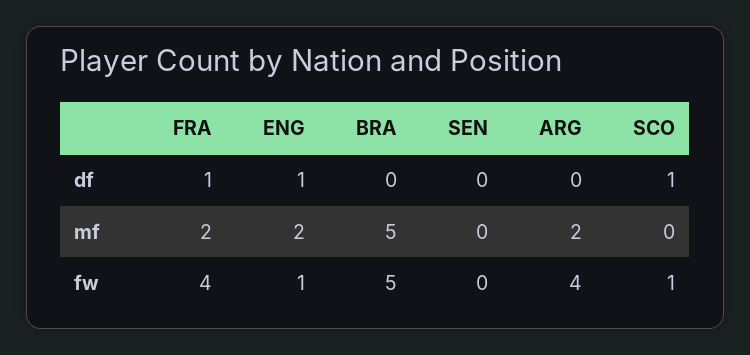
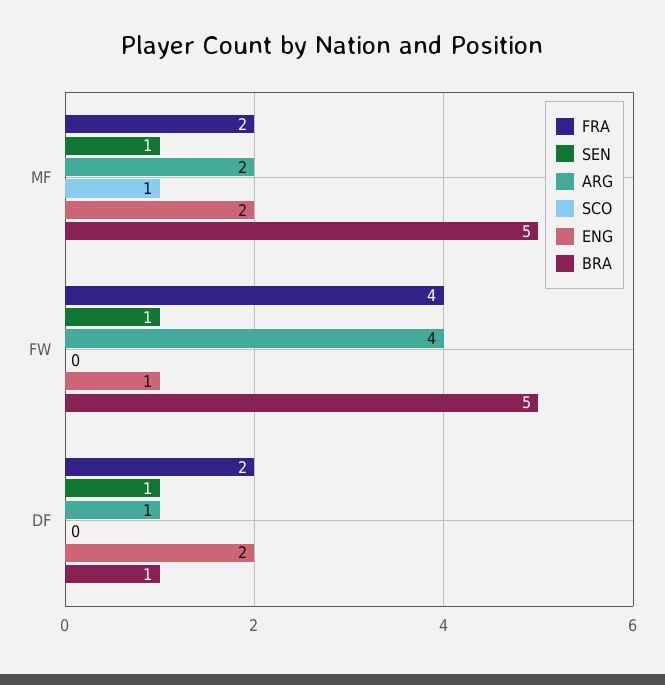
FRA, df: 1 -> 2
ENG, df: 1 -> 2
BRA, df: 0 -> 1
SEN, df: 0 -> 1
ARG, df: 0 -> 1
SCO, df: 1 -> 0
SEN, mf: 0 -> 1
SCO, mf: 0 -> 1
SEN, fw: 0 -> 1
SCO, fw: 1 -> 0

